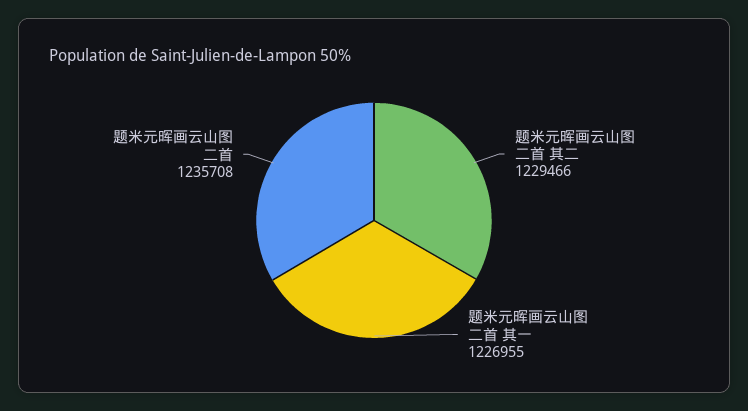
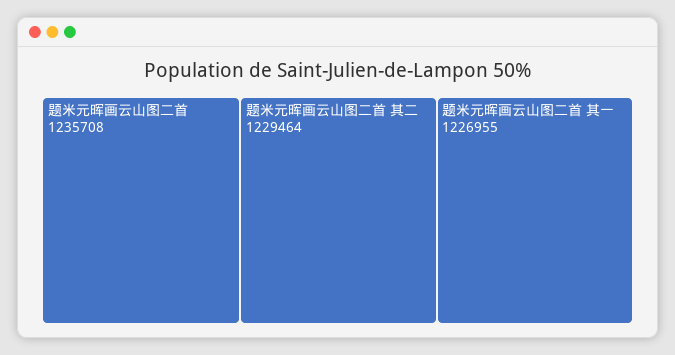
题米元晖画云山图二首 其二: 1229466 -> 1229464

